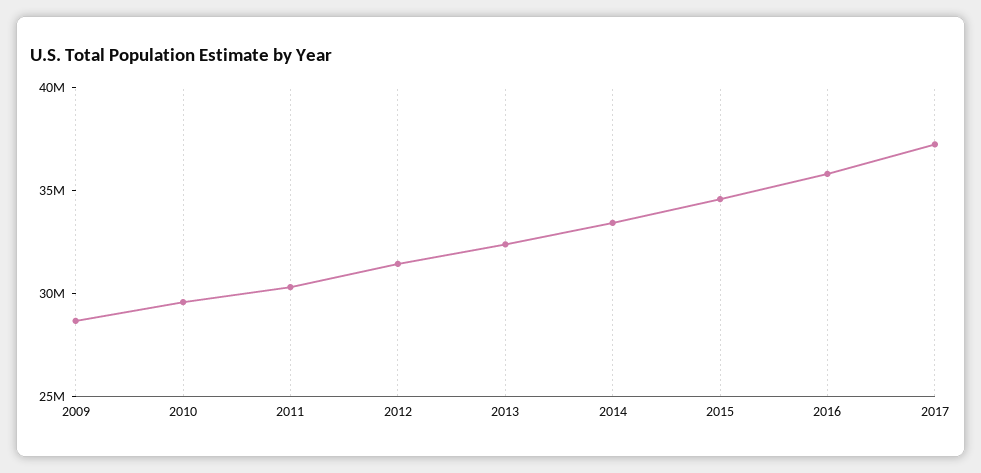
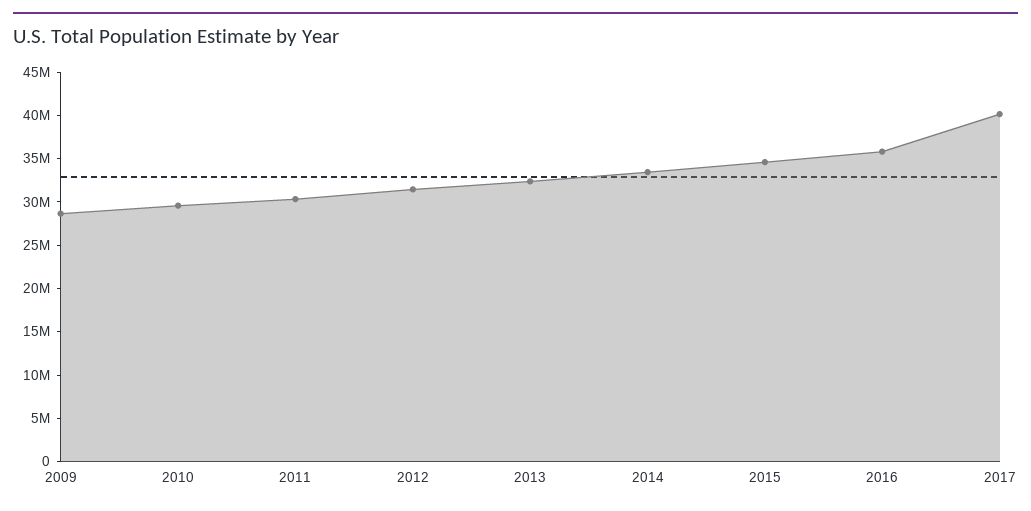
2017: 37000000 -> 40000000

